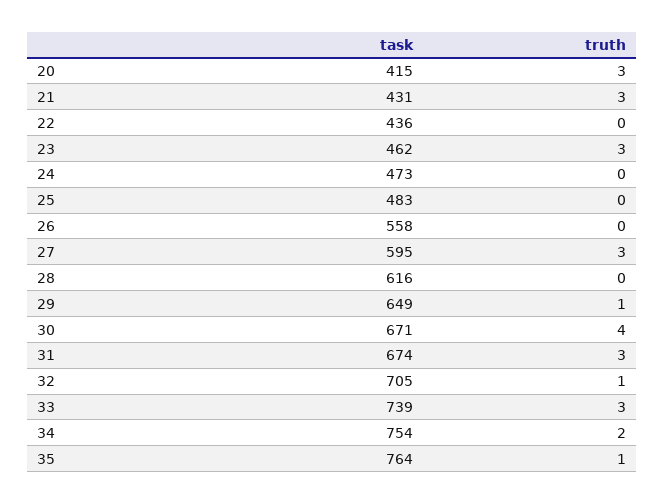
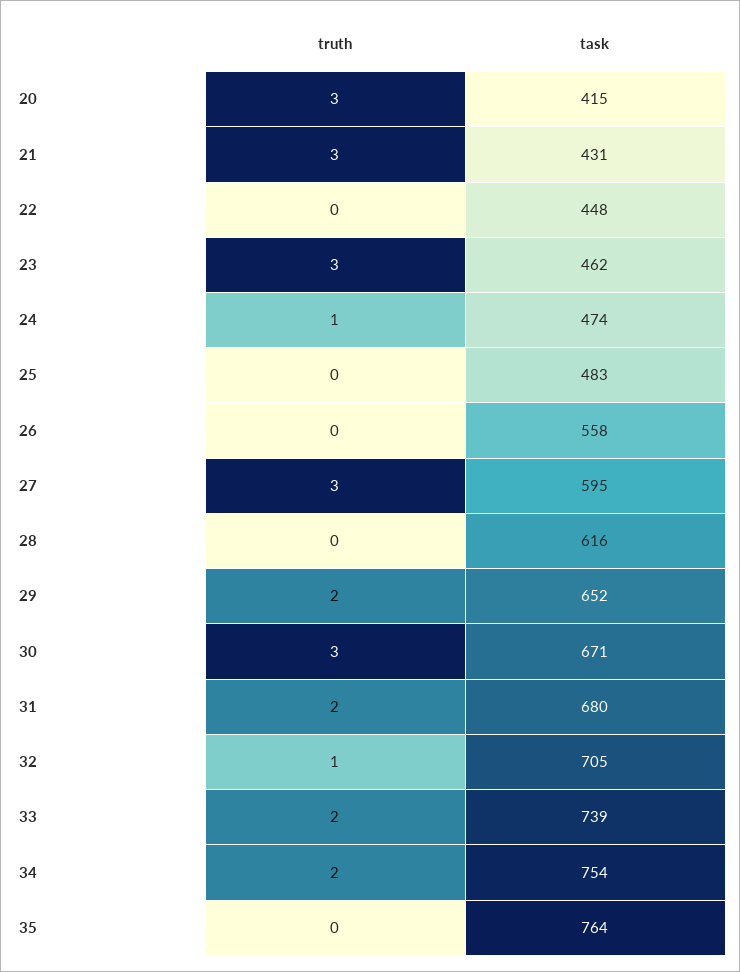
task, 22: 436 -> 448
task, 24: 473 -> 474
truth, 24: 0 -> 1
task, 29: 649 -> 652
truth, 29: 1 -> 2
truth, 30: 4 -> 3
task, 31: 674 -> 680
truth, 31: 3 -> 2
truth, 33: 3 -> 2
truth, 35: 1 -> 0

